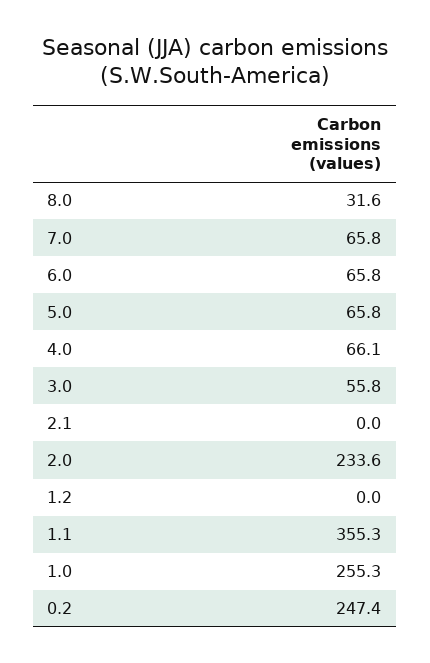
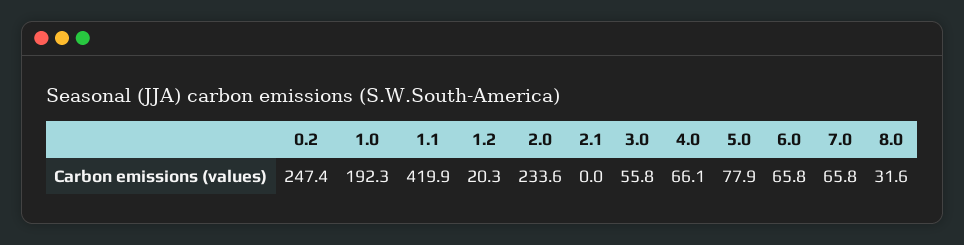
5.0: 65.8 -> 77.9
1.2: 0 -> 20.3
1.1: 355.3 -> 419.9
1.0: 255.3 -> 192.3

